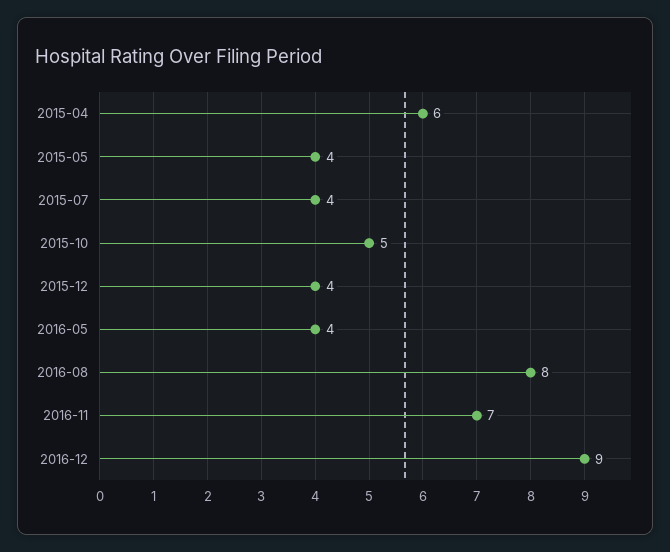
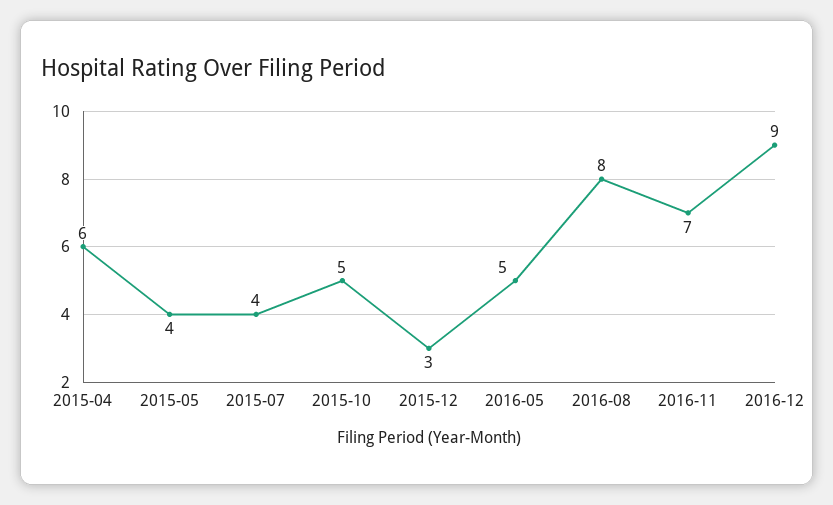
2015-12: 4 -> 3
2016-05: 4 -> 5

